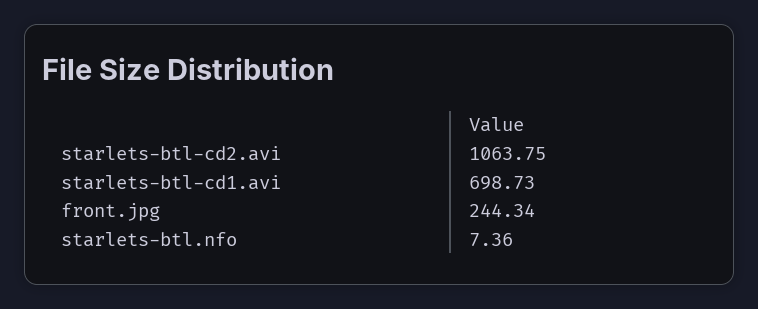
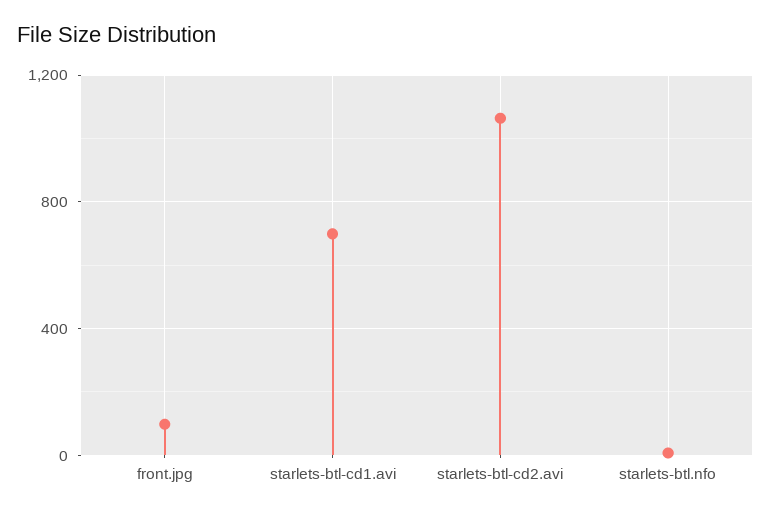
front.jpg: 244.34 -> 100

